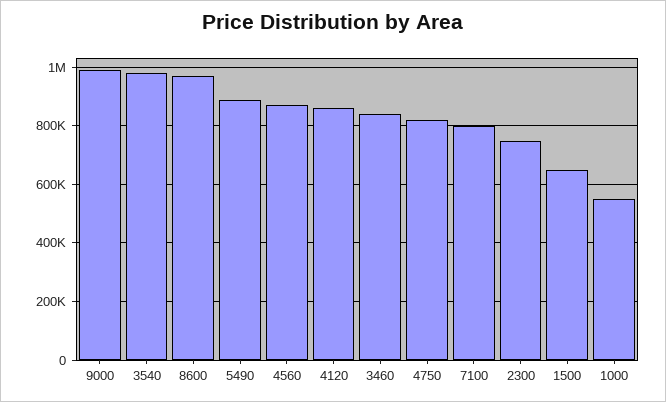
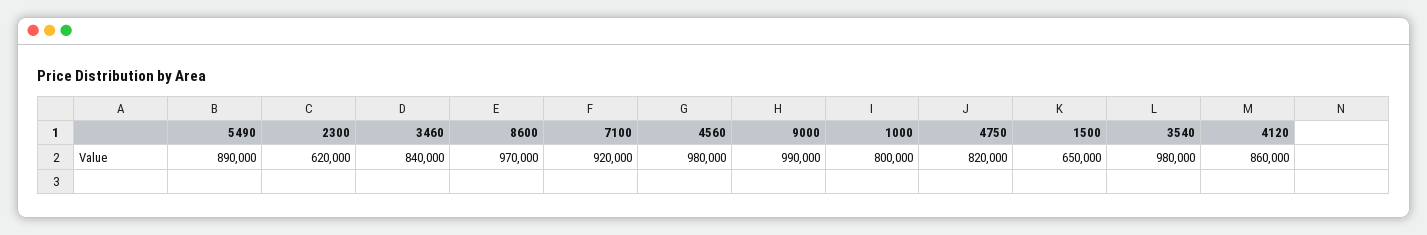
4560: 875000 -> 980000
7100: 800000 -> 920000
2300: 750000 -> 620000
1000: 550000 -> 800000

